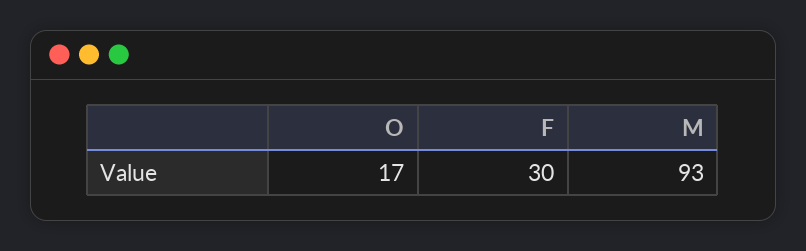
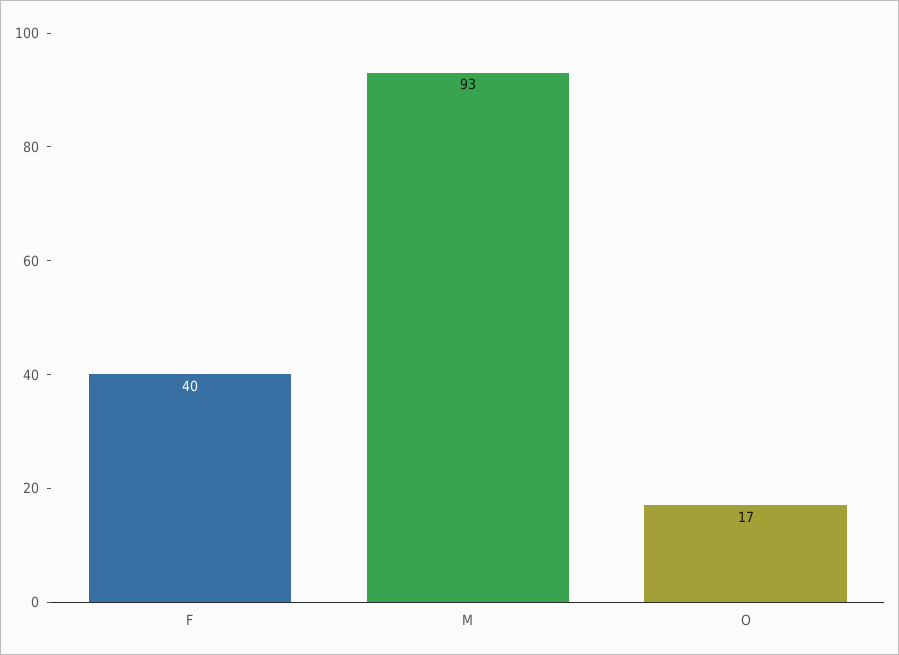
F: 30 -> 40

